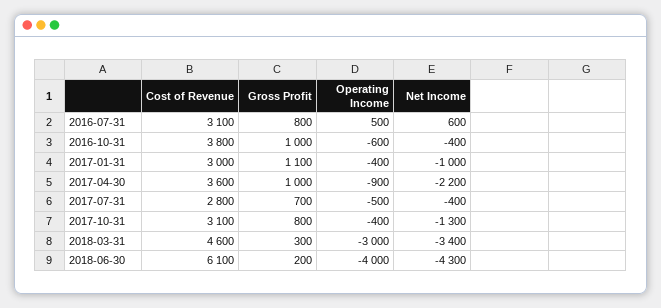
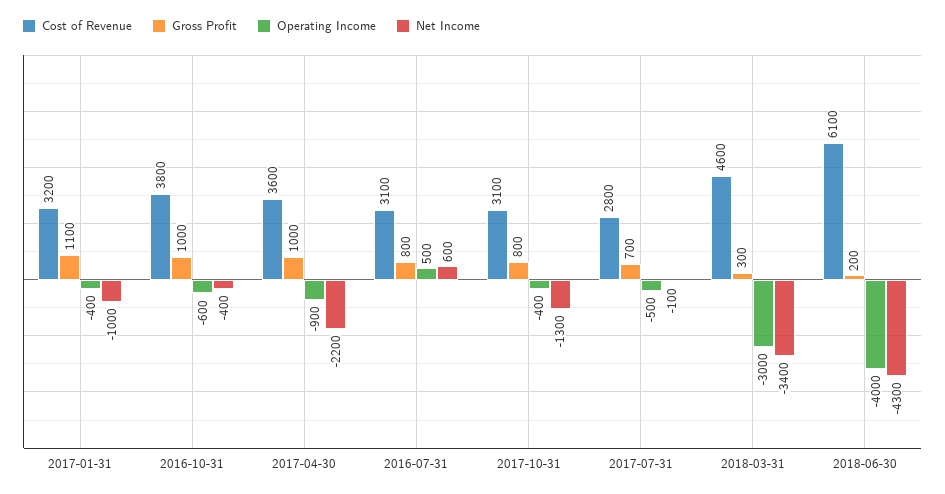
Cost of Revenue, 2017-01-31: 3000 -> 3200
Net Income, 2017-07-31: -400 -> -100

